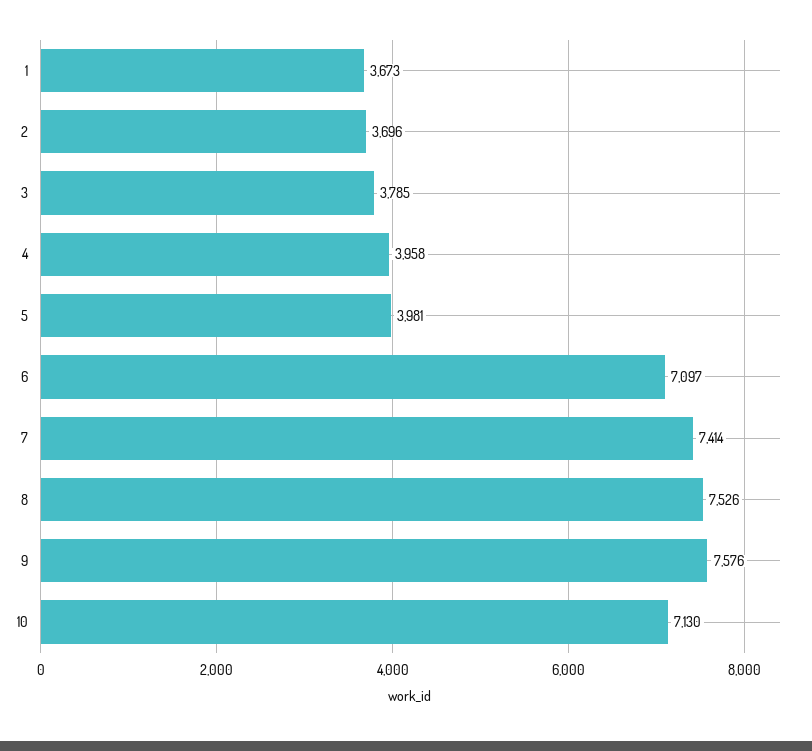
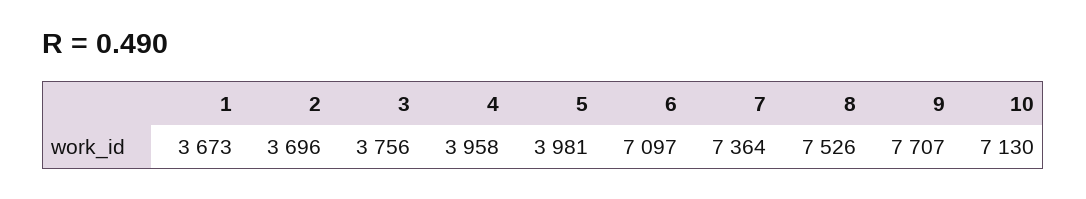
3: 3785 -> 3756
7: 7414 -> 7364
9: 7576 -> 7707

